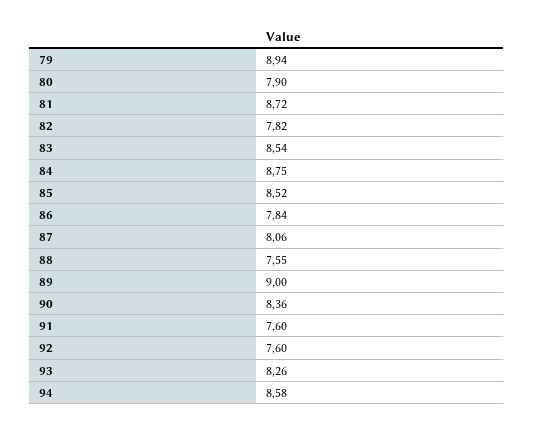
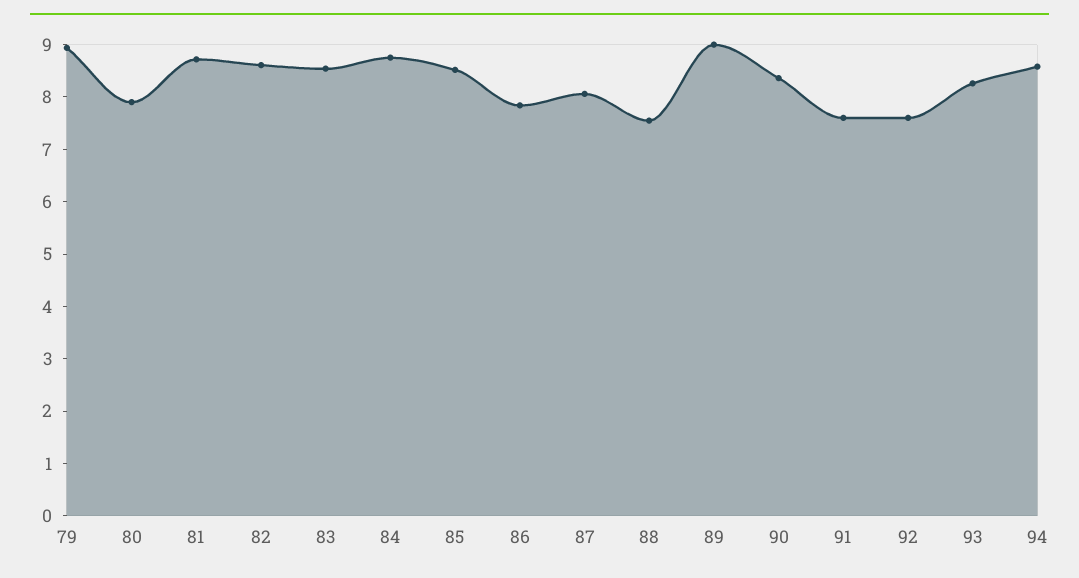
82: 7.82 -> 8.6

